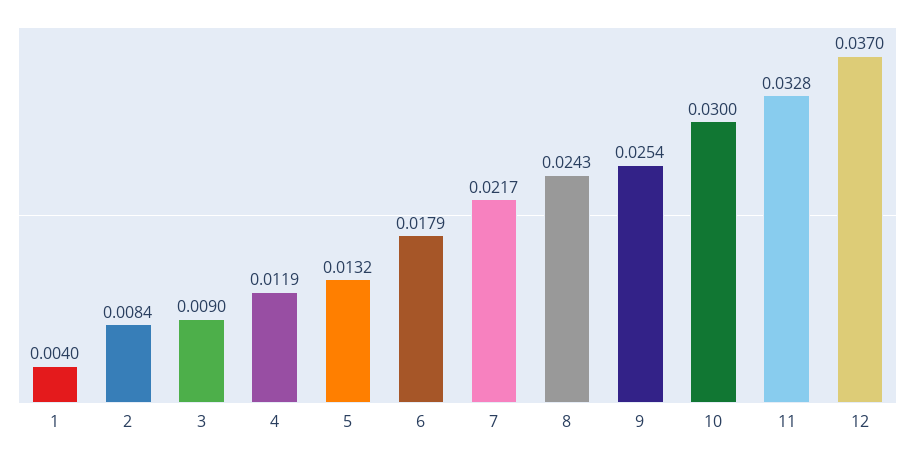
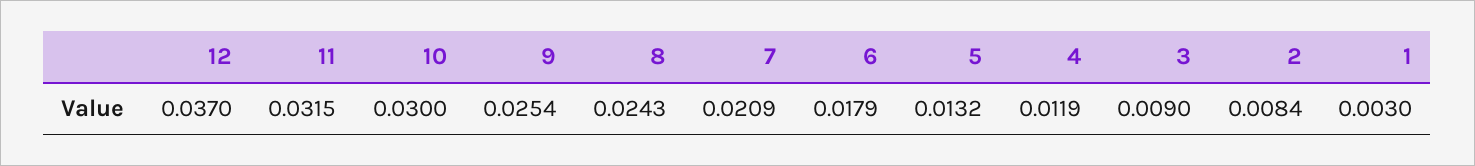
1: 0.004 -> 0.003
7: 0.0217 -> 0.0209
11: 0.0328 -> 0.0315

